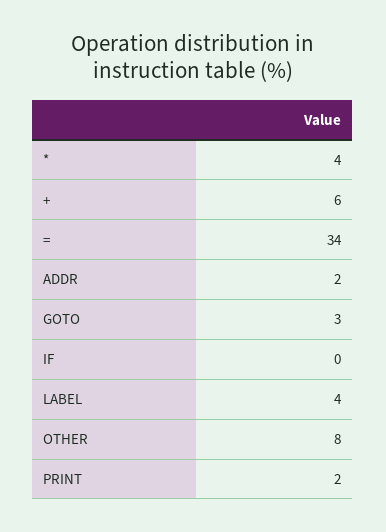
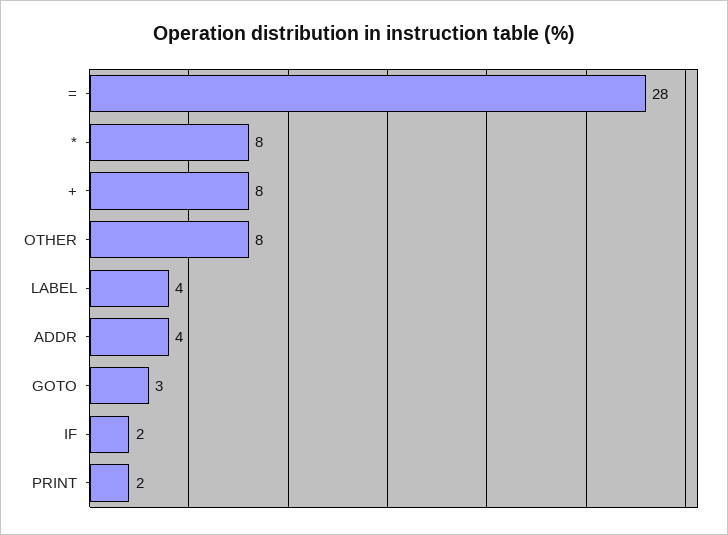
*: 4 -> 8
+: 6 -> 8
=: 34 -> 28
ADDR: 2 -> 4
IF: 0 -> 2

